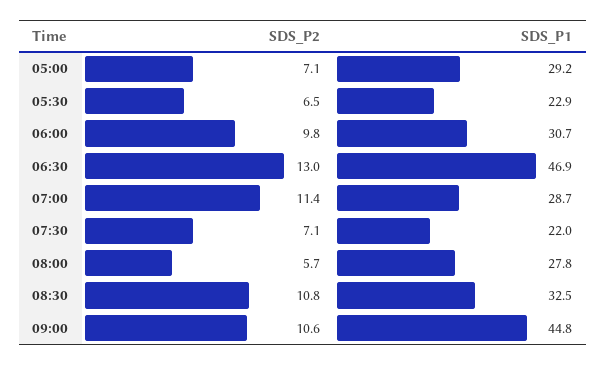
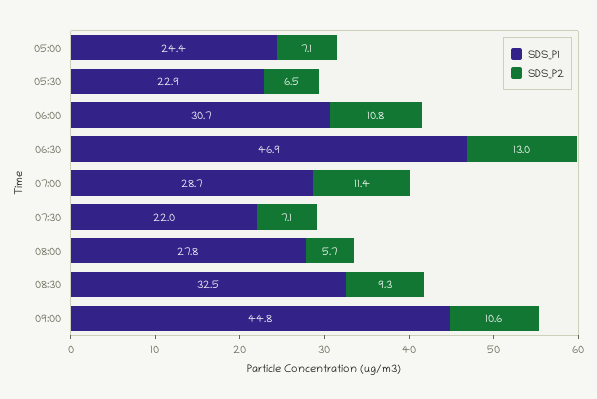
SDS_P1, 05:00: 29.2 -> 24.4
SDS_P2, 06:00: 9.8 -> 10.8
SDS_P2, 08:30: 10.8 -> 9.3

